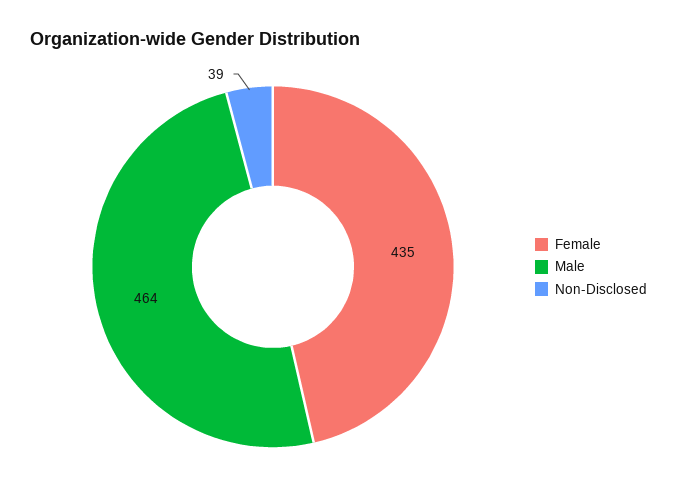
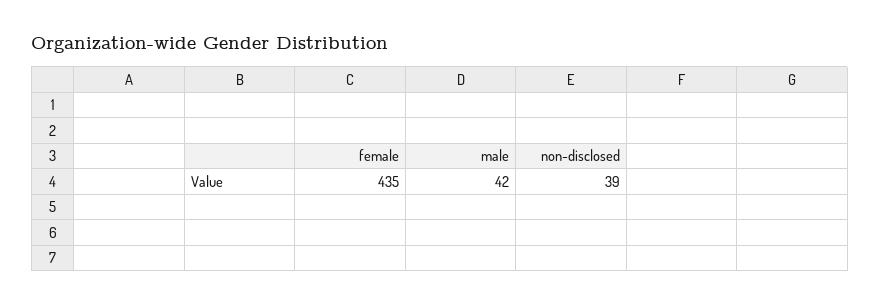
Male: 464 -> 42

